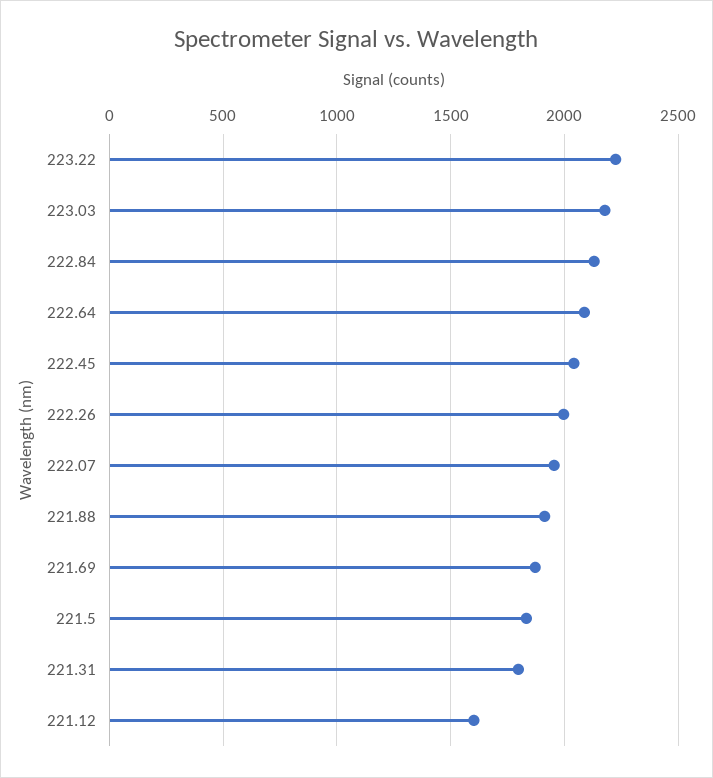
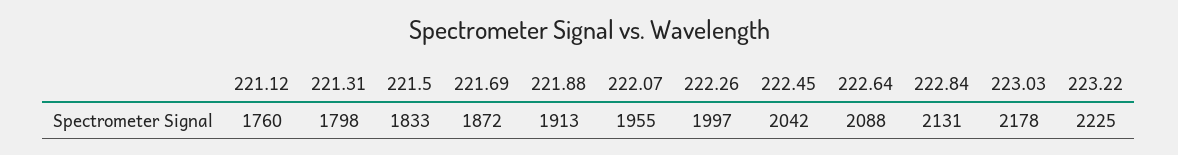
221.12: 1600 -> 1760

